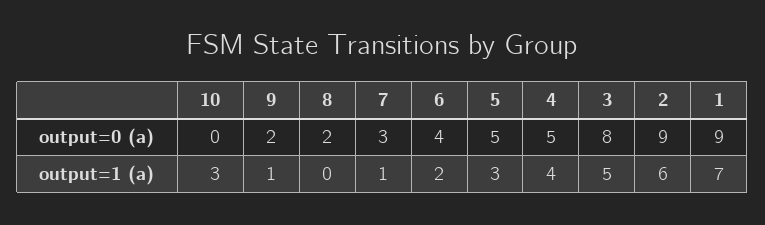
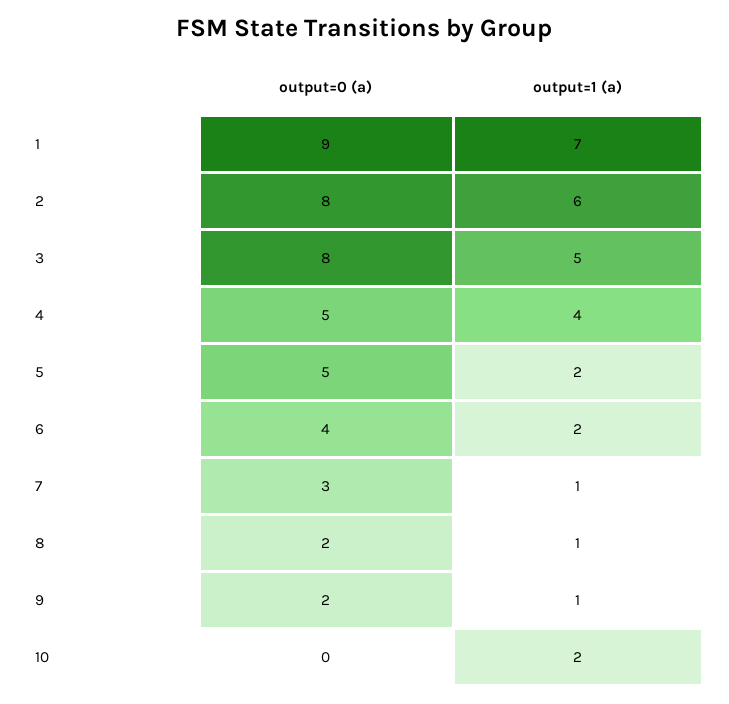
2, output=0 (a): 9 -> 8
10, output=1 (a): 3 -> 2
8, output=1 (a): 0 -> 1
5, output=1 (a): 3 -> 2

